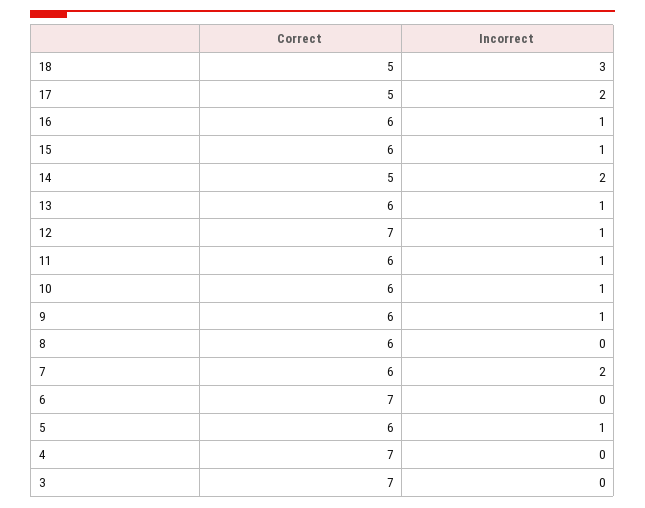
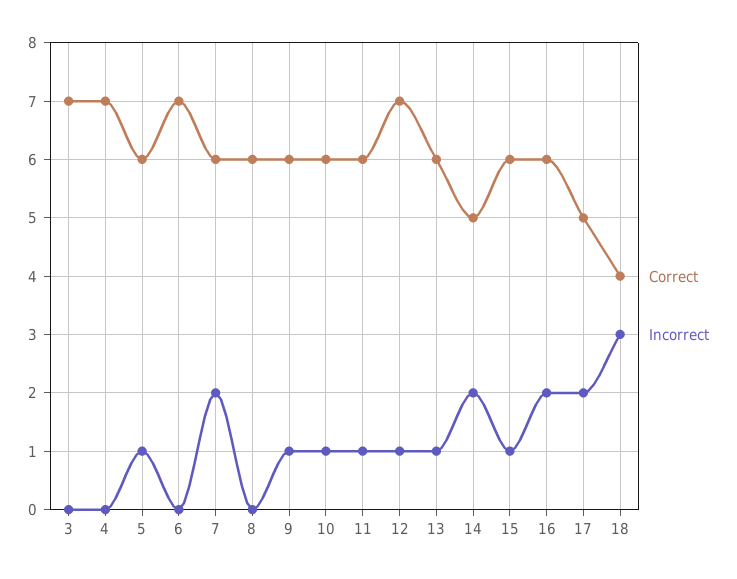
Correct, 18: 5 -> 4
Incorrect, 16: 1 -> 2

